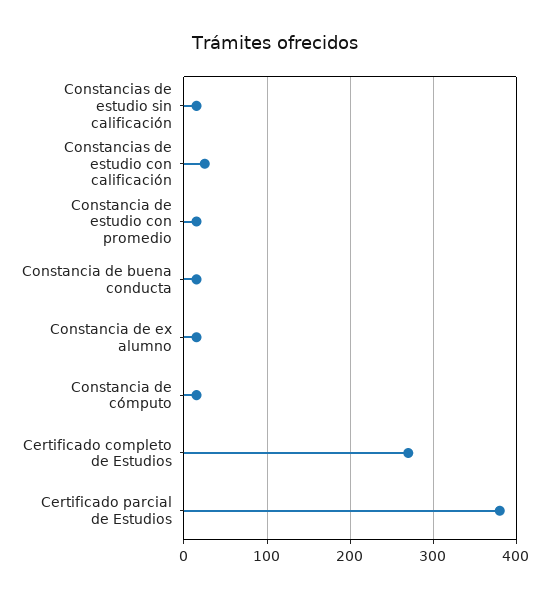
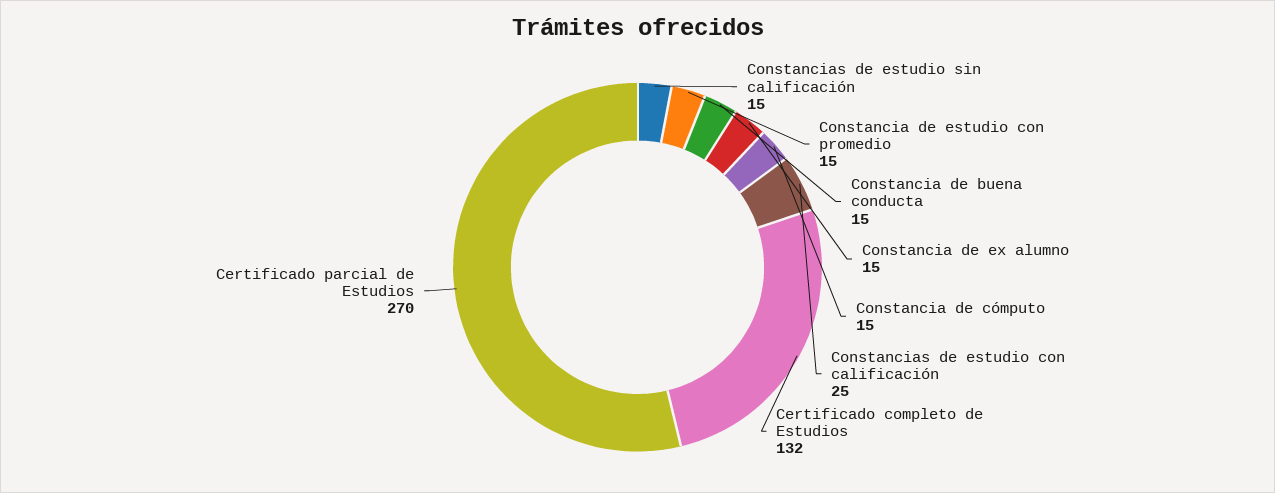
Certificado completo de Estudios: 270 -> 132
Certificado parcial de Estudios: 380 -> 270

